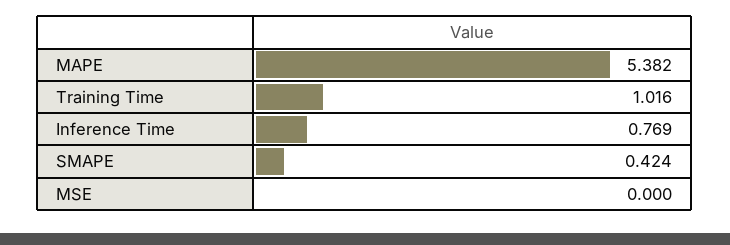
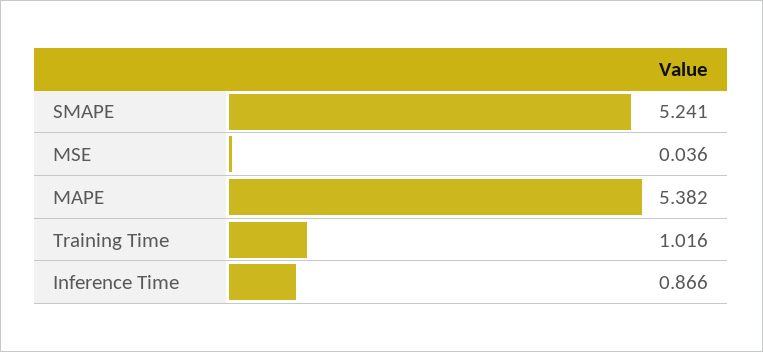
Inference Time: 0.769 -> 0.866
SMAPE: 0.424 -> 5.241
MSE: 0 -> 0.036

